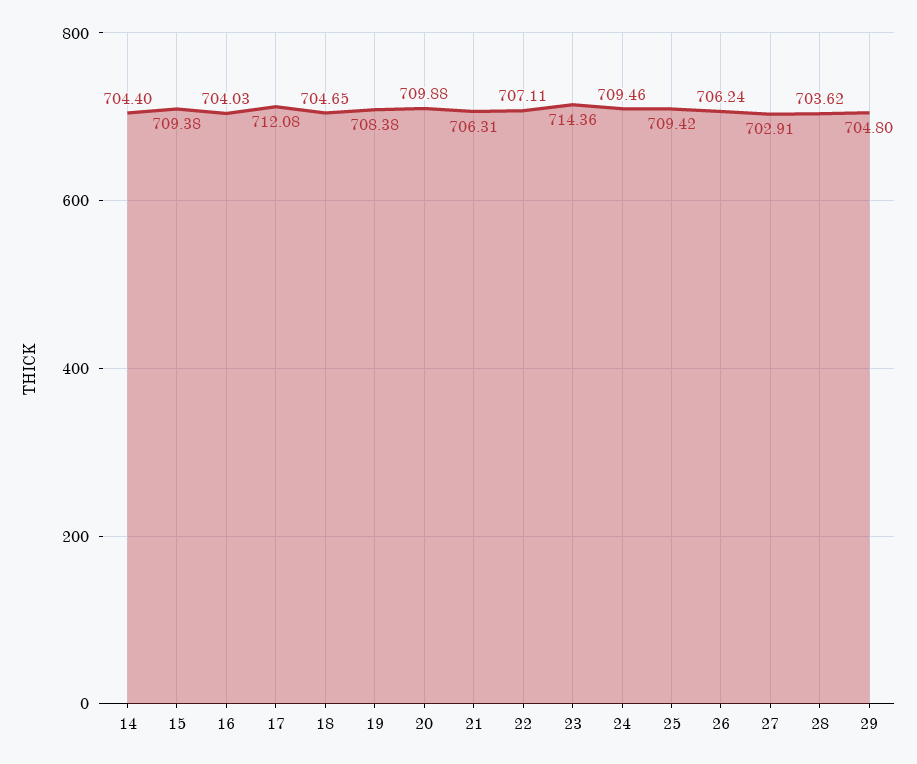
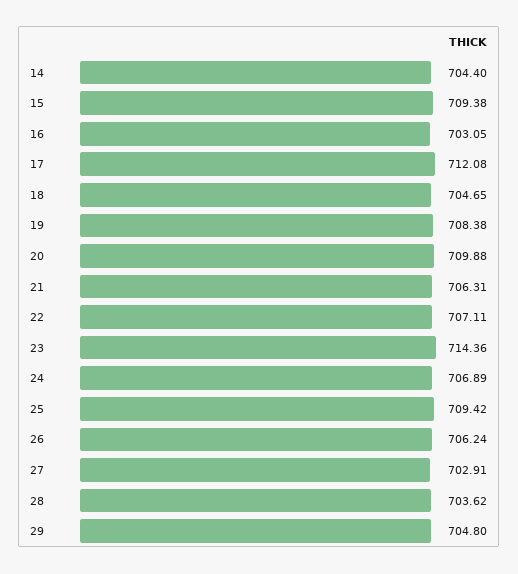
16: 704.03 -> 703.05
24: 709.46 -> 706.89

